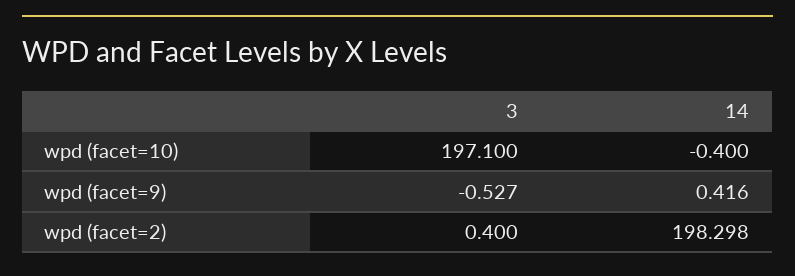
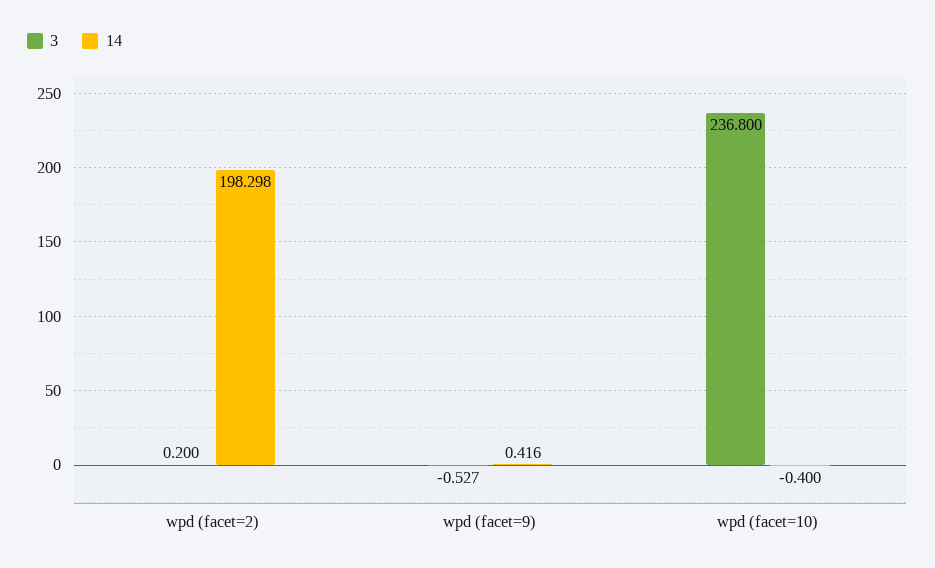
3, wpd (facet=10): 197.1 -> 236.8
3, wpd (facet=2): 0.4 -> 0.2

